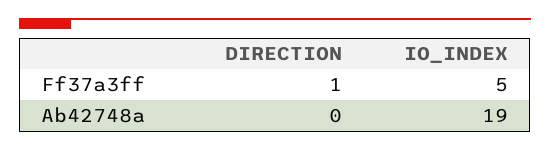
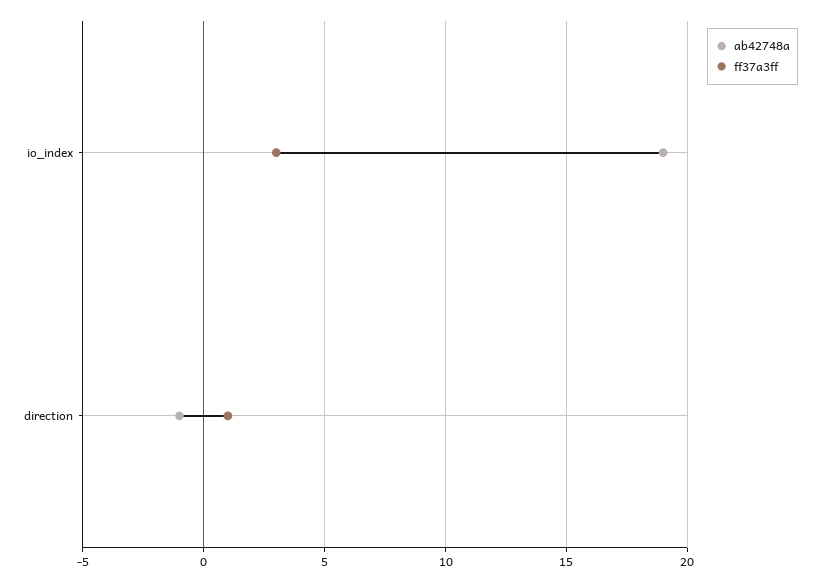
Ff37a3ff, IO_INDEX: 5 -> 3
Ab42748a, DIRECTION: 0 -> -1

